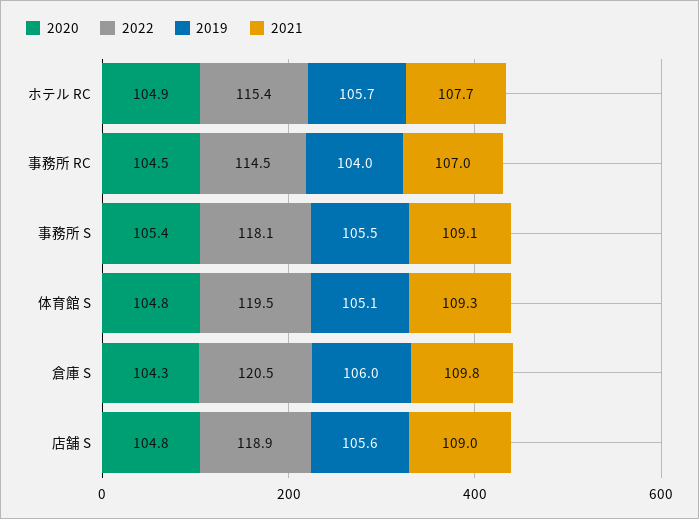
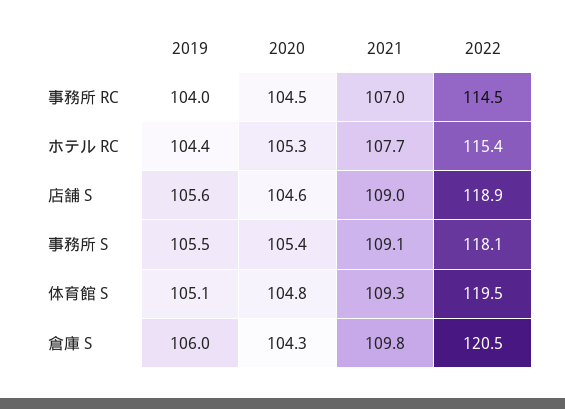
2020, ホテル RC: 104.9 -> 105.3
2019, ホテル RC: 105.7 -> 104.4
2020, 店舗 S: 104.8 -> 104.6

